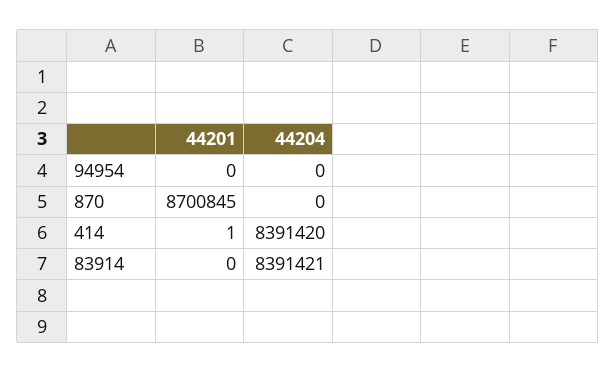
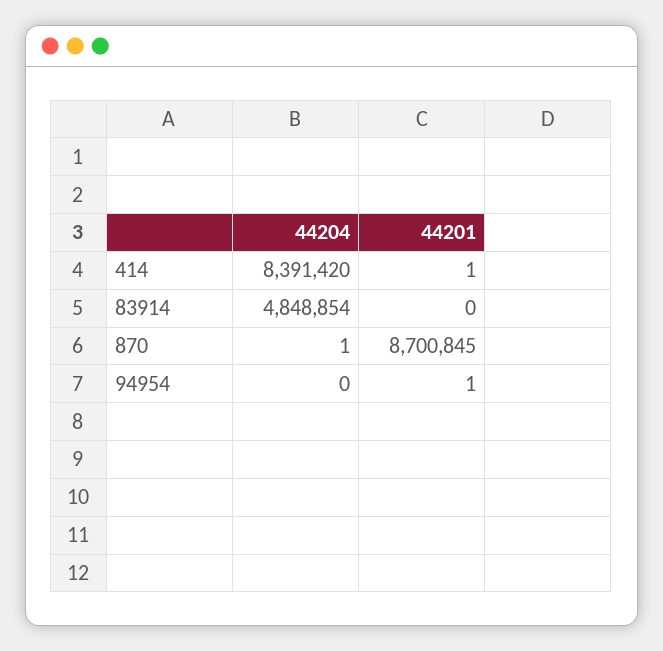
44201, 94954: 0 -> 1
44204, 870: 0 -> 1
44204, 83914: 8391421 -> 4848854

